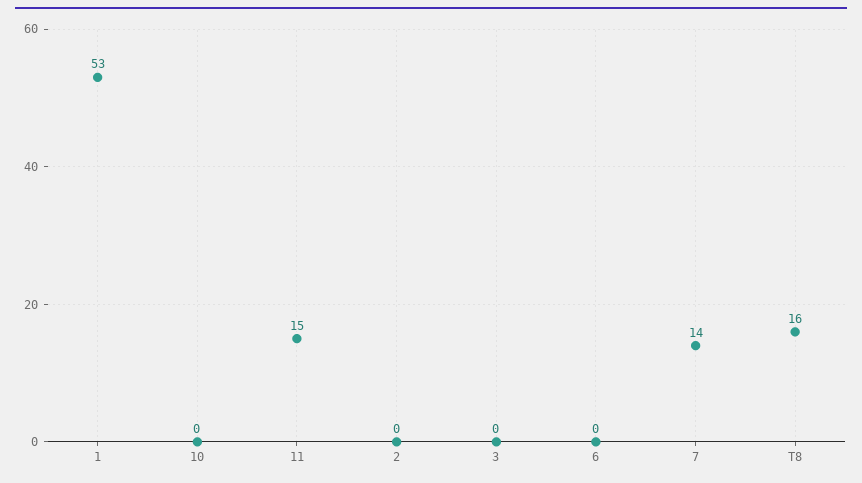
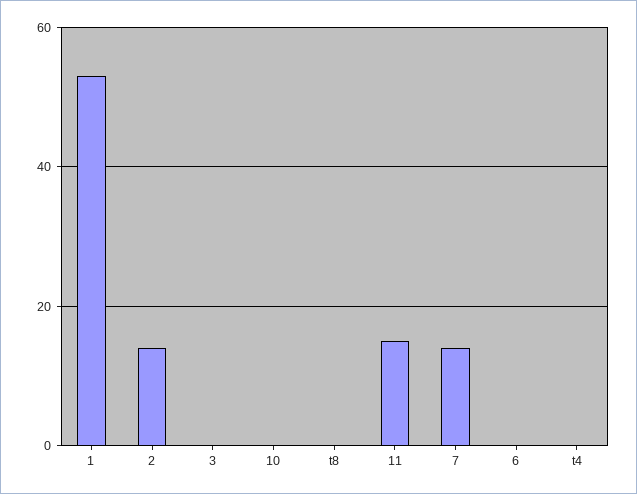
2: 0 -> 15
T8: 16 -> 0
t4: none -> 0

